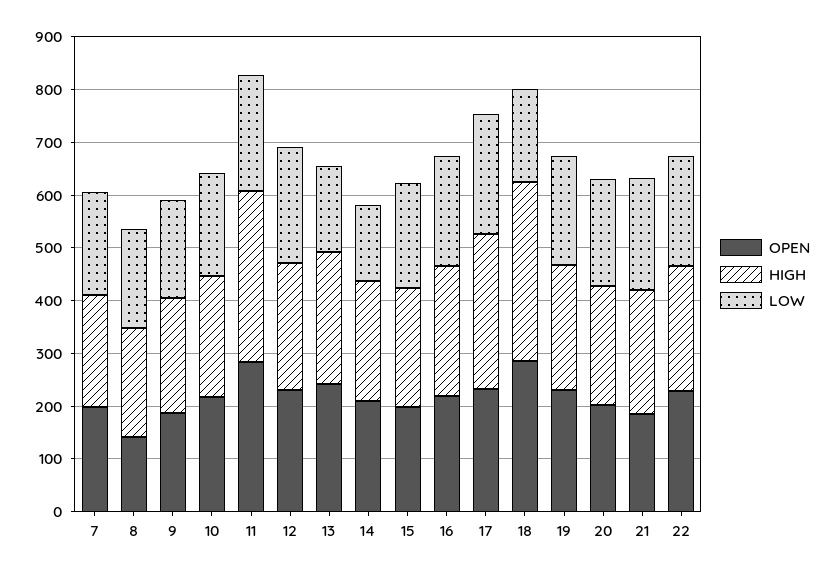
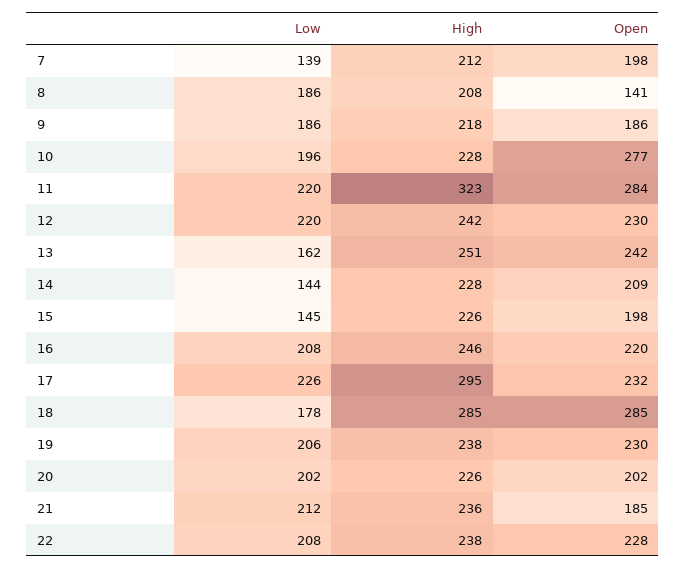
LOW, 7: 200 -> 139
OPEN, 10: 220 -> 277
LOW, 15: 200 -> 145
HIGH, 18: 340 -> 285

